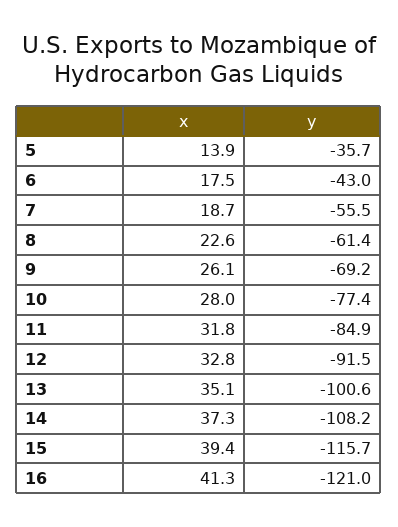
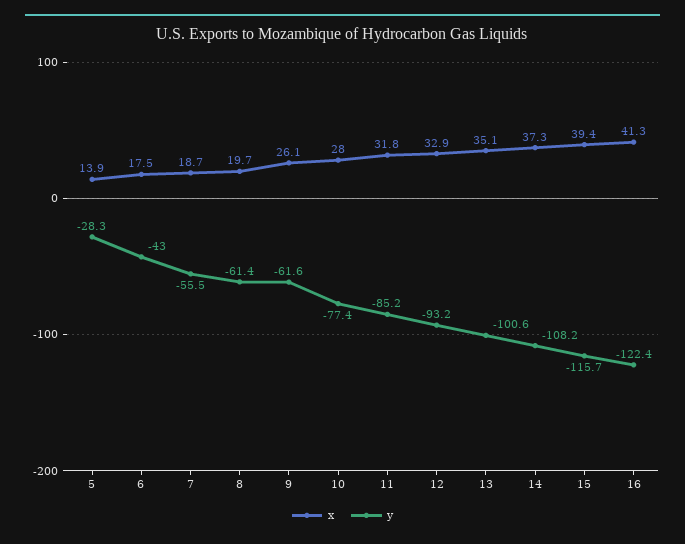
y, 5: -35.7 -> -28.3
x, 8: 22.6 -> 19.7
y, 9: -69.2 -> -61.6
y, 11: -84.9 -> -85.2
x, 12: 32.8 -> 32.9
y, 12: -91.5 -> -93.2
y, 16: -121 -> -122.4

